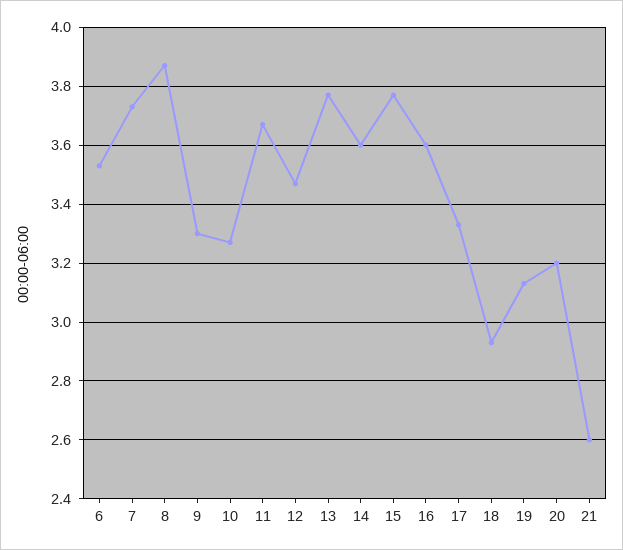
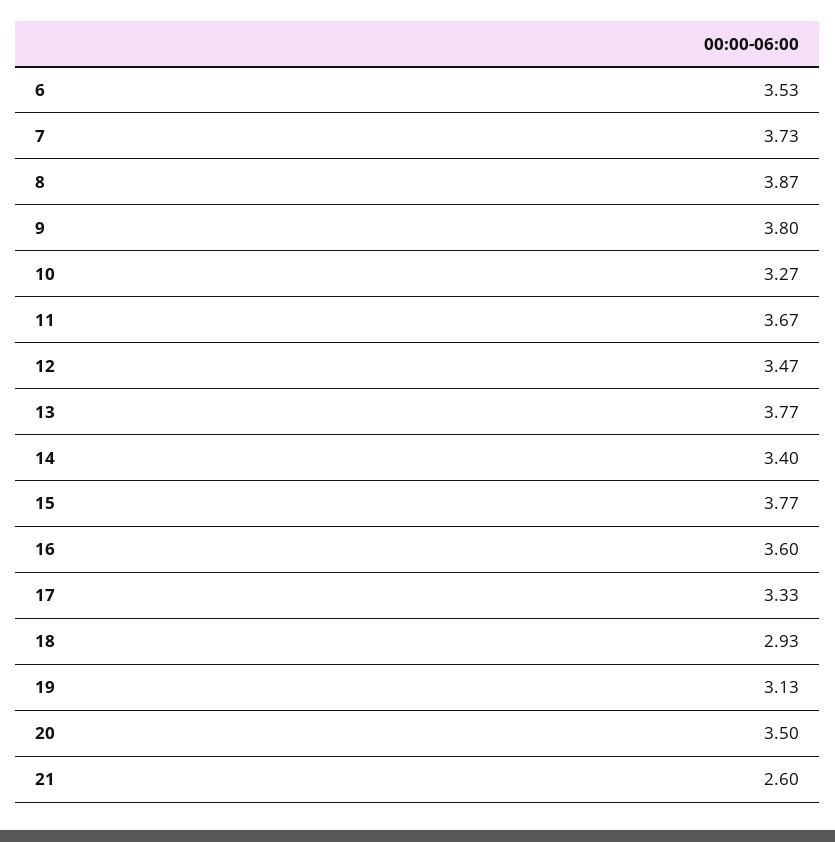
9: 3.3 -> 3.8
14: 3.6 -> 3.4
20: 3.2 -> 3.5

